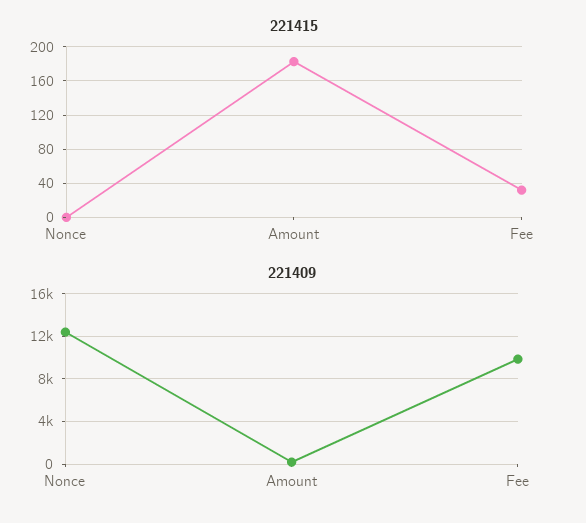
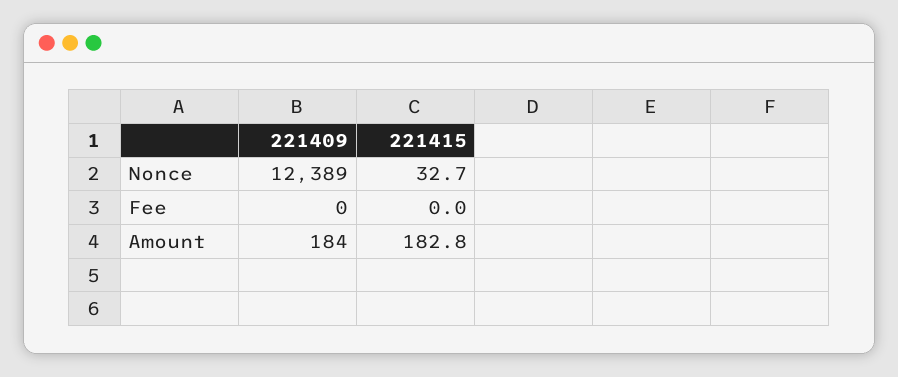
221415, Nonce: 0 -> 32.7
221415, Fee: 30 -> 0
221409, Fee: 10000 -> 0

